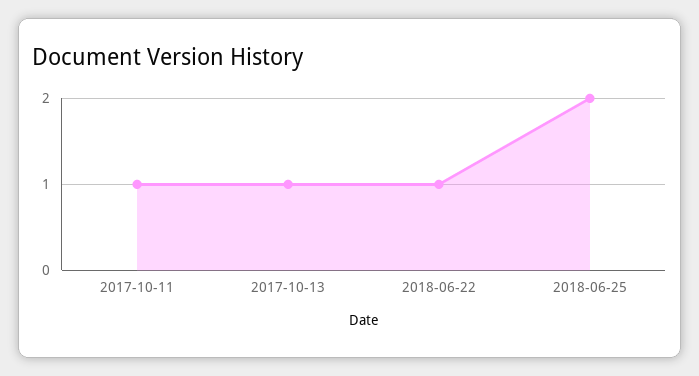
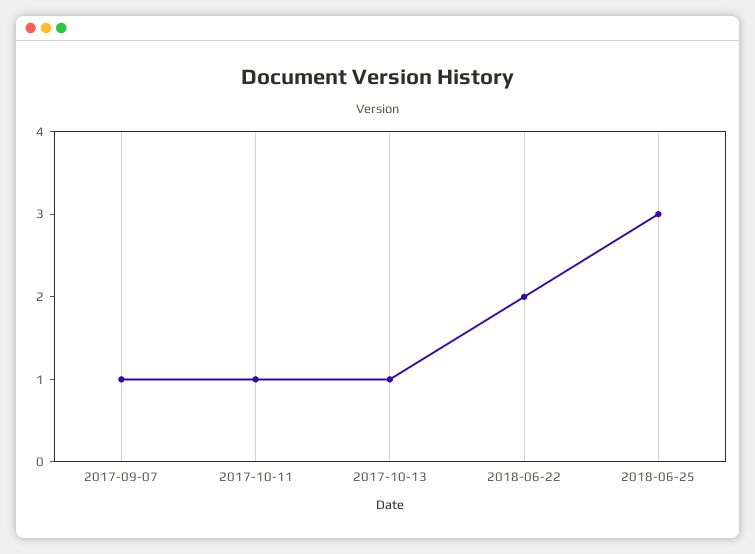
2018-06-22: 1 -> 2
2018-06-25: 2 -> 3
2017-09-07: none -> 1

